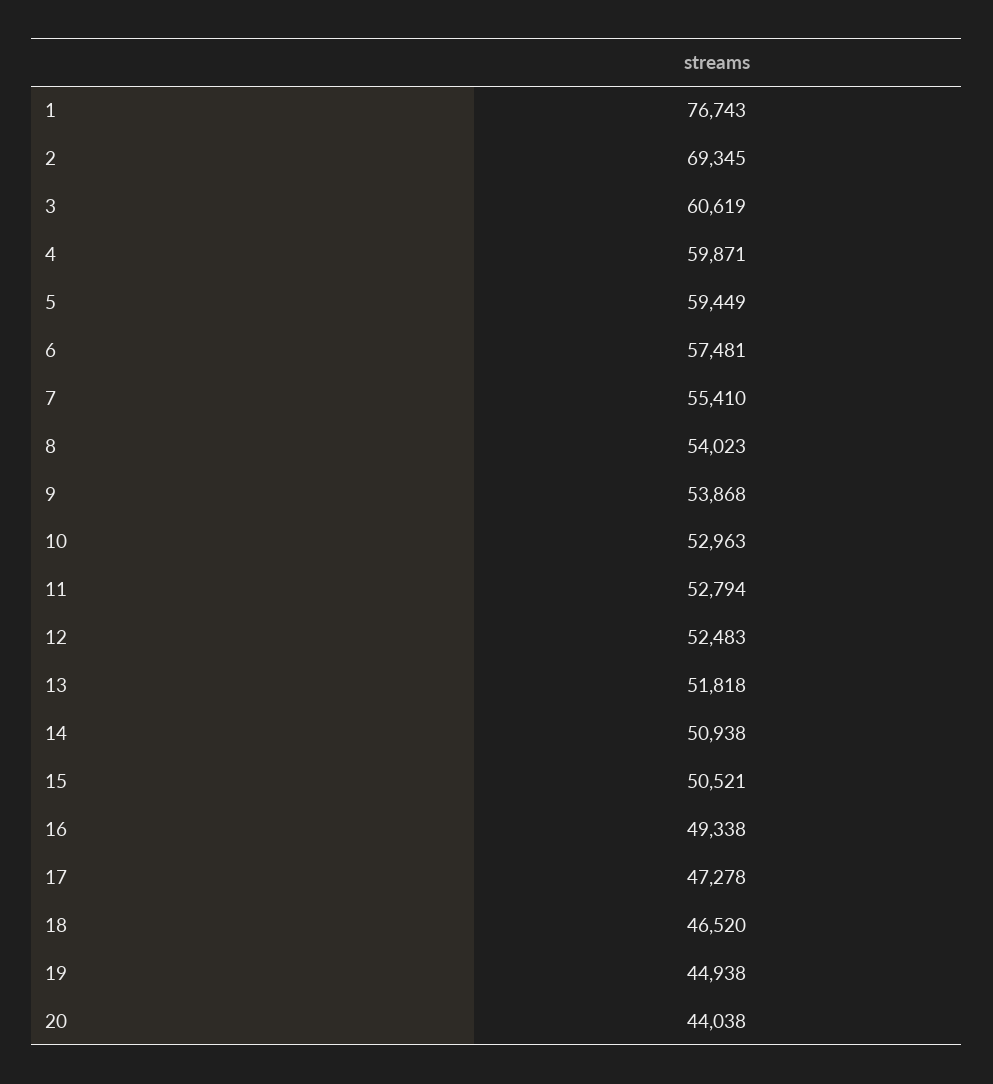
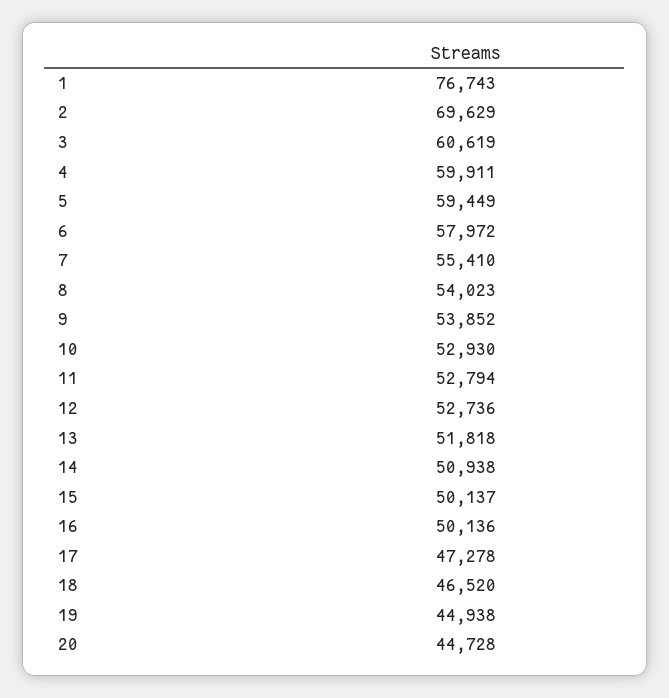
2: 69345 -> 69629
4: 59871 -> 59911
6: 57481 -> 57972
9: 53868 -> 53852
10: 52963 -> 52930
12: 52483 -> 52736
15: 50521 -> 50137
16: 49338 -> 50136
20: 44038 -> 44728

